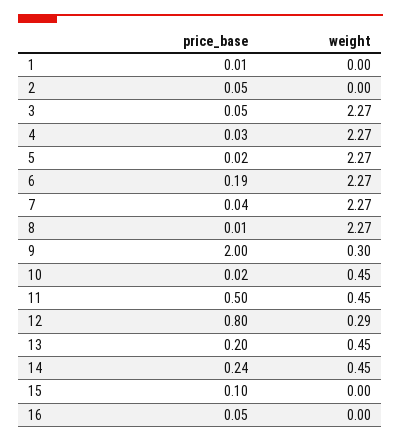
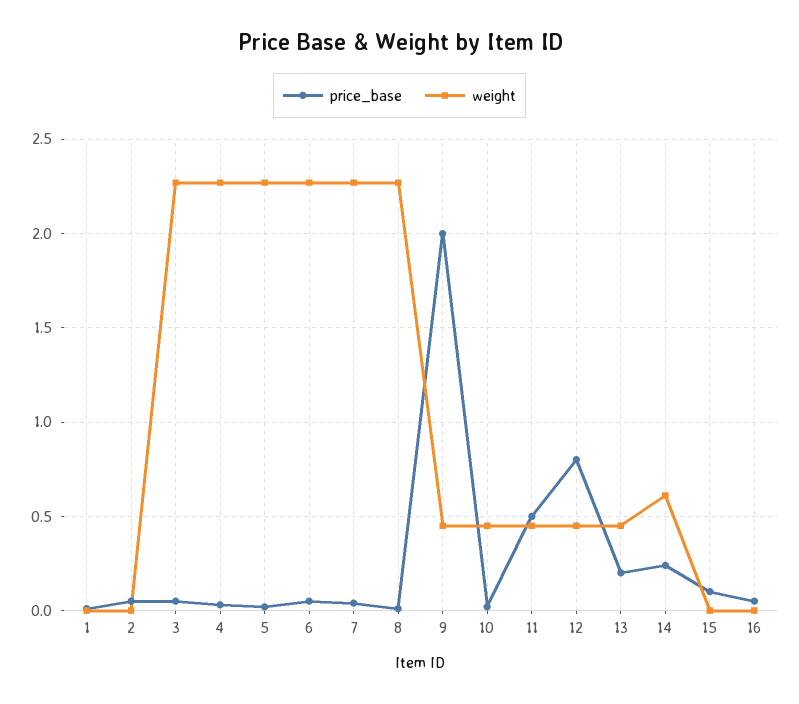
price_base, 6: 0.19 -> 0.05
weight, 9: 0.3 -> 0.45
weight, 12: 0.29 -> 0.45
weight, 14: 0.45 -> 0.6

